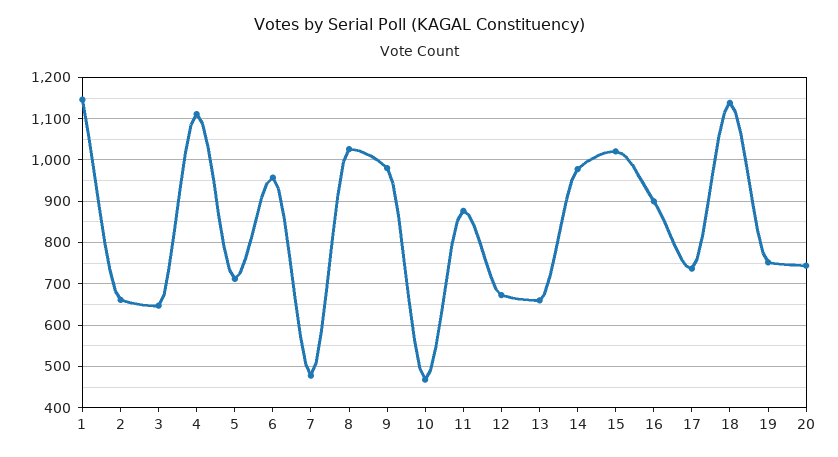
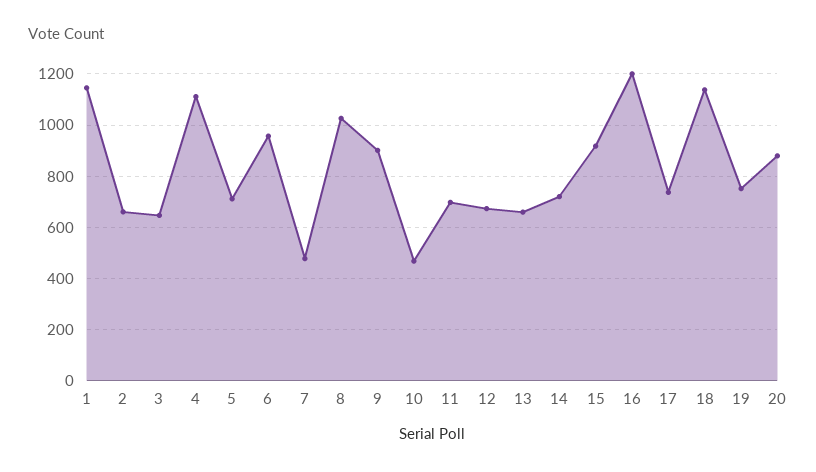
9: 980 -> 900
11: 880 -> 700
14: 980 -> 725
15: 1020 -> 925
16: 900 -> 1200
20: 740 -> 875

